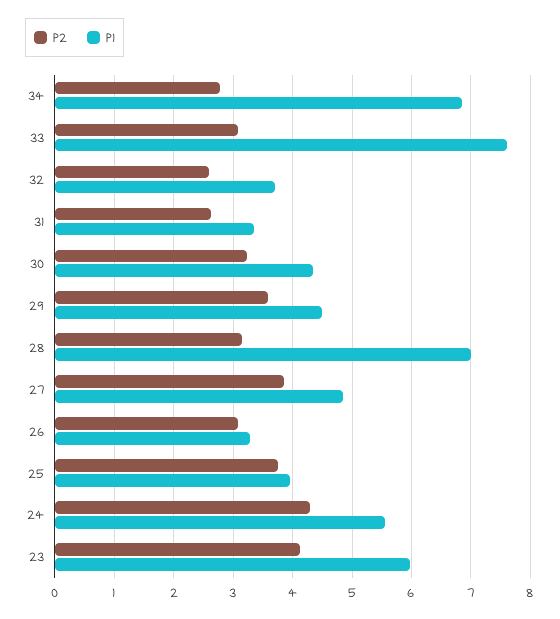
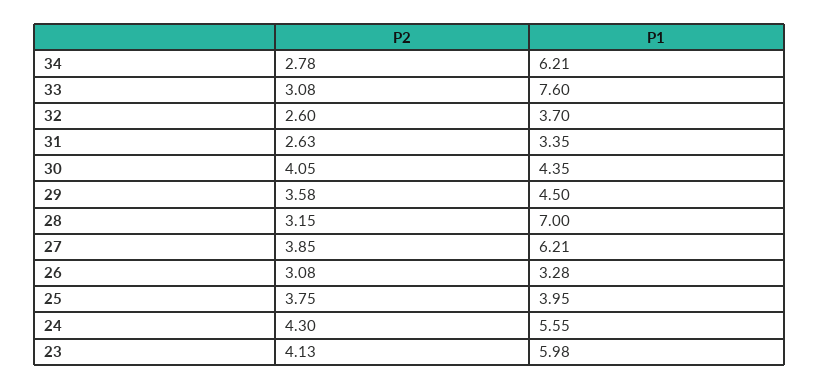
P1, 34: 6.8 -> 6.21
P2, 30: 3.2 -> 4.05
P1, 27: 4.8 -> 6.21

